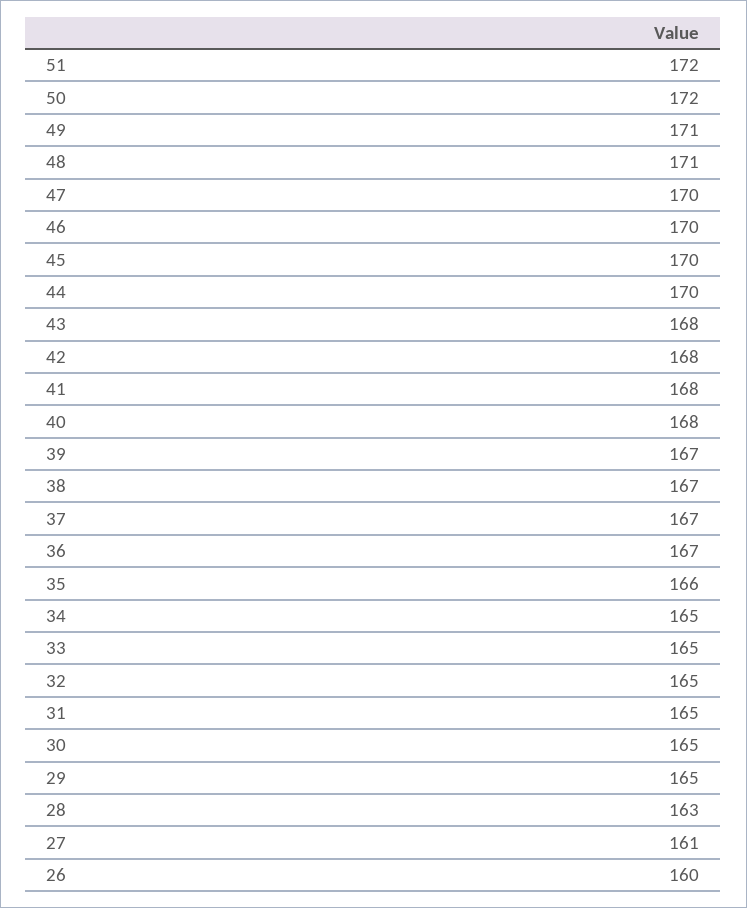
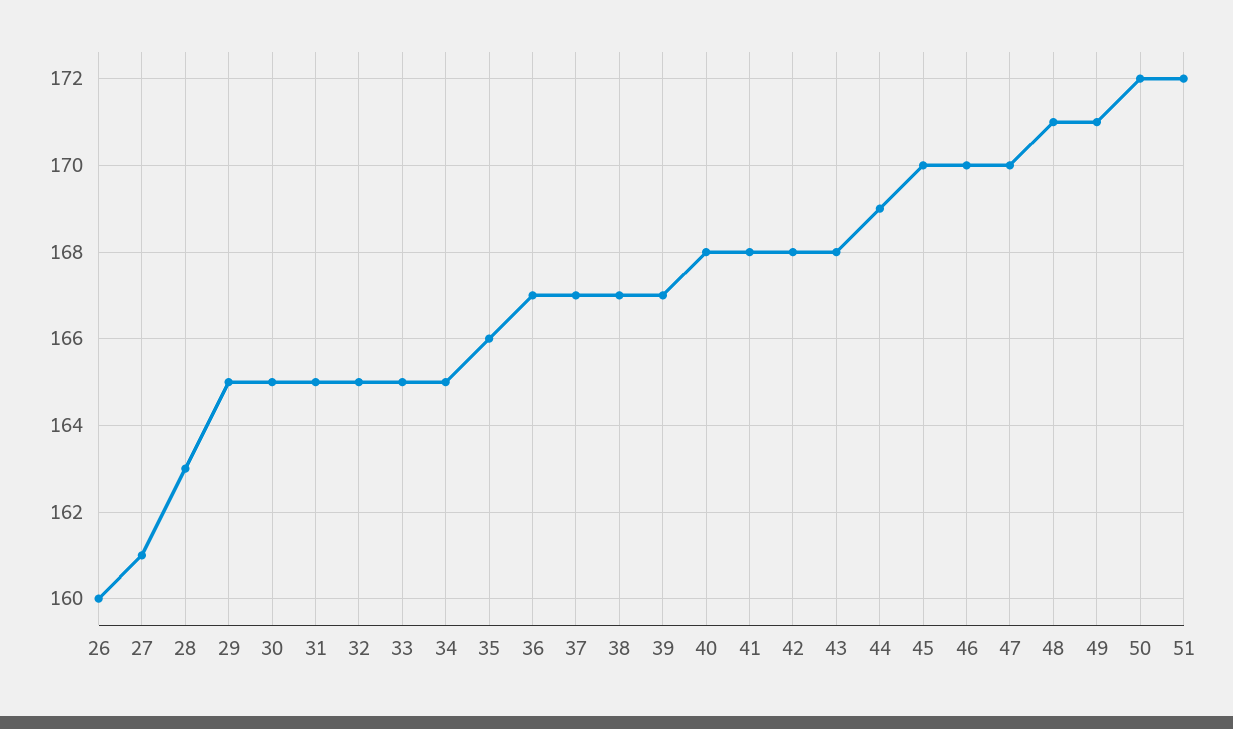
44: 170 -> 169

